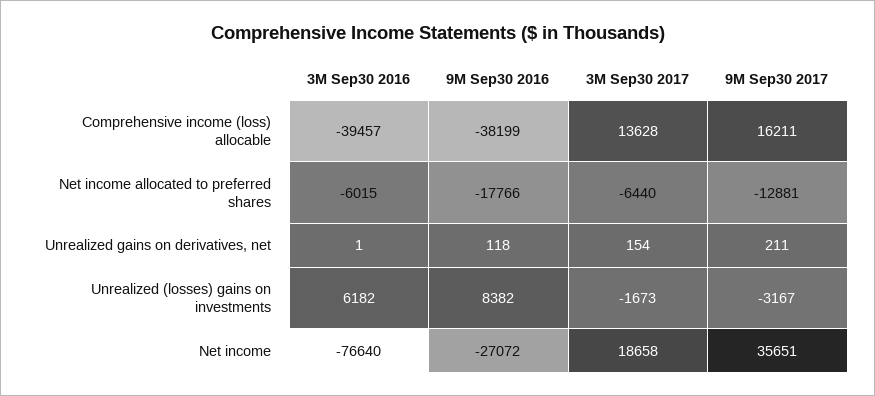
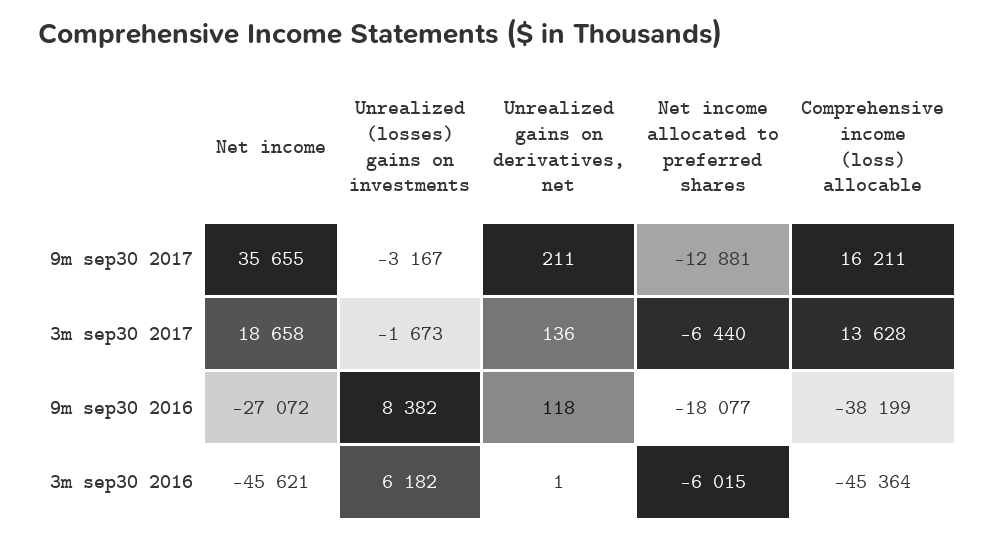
3M Sep30 2016, Comprehensive income (loss) allocable: -39457 -> -45364
9M Sep30 2016, Net income allocated to preferred shares: -17766 -> -18077
3M Sep30 2017, Unrealized gains on derivatives, net: 154 -> 136
3M Sep30 2016, Net income: -76640 -> -45621
9M Sep30 2017, Net income: 35651 -> 35655

